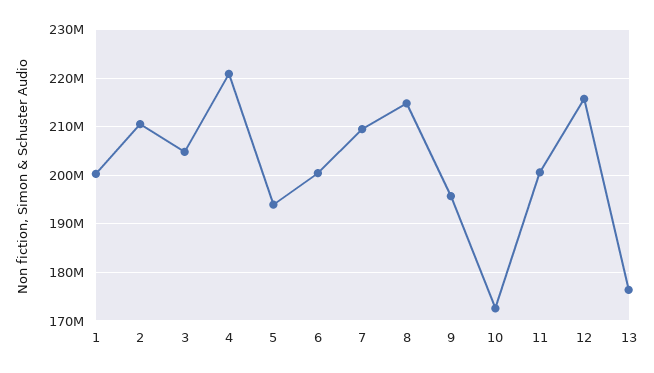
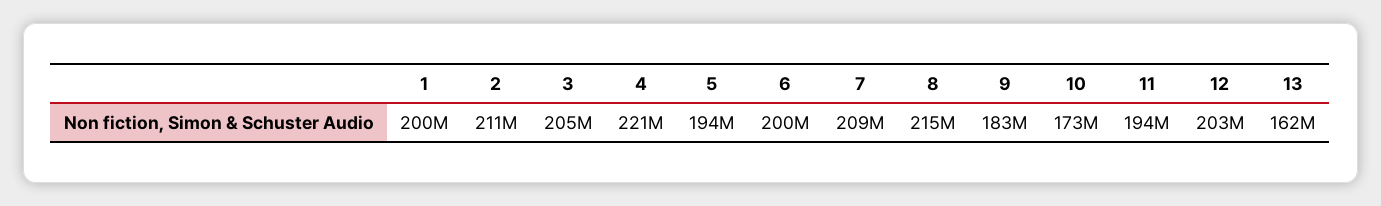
9: 196000000 -> 183000000
11: 200000000 -> 194000000
12: 216000000 -> 203000000
13: 176000000 -> 162000000

